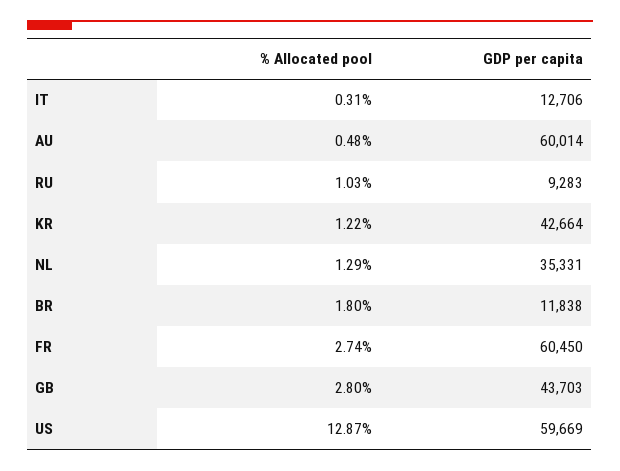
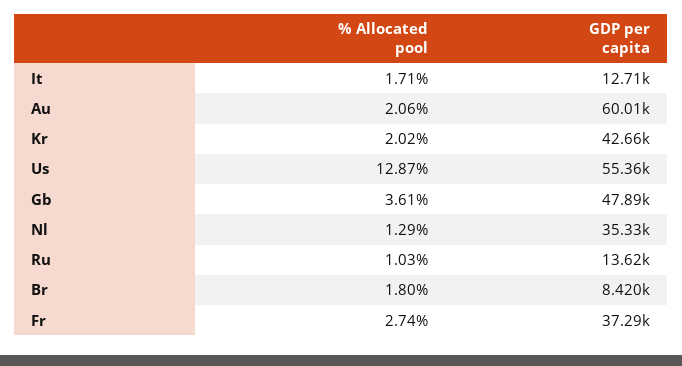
% Allocated pool, IT: 0.31 -> 1.71
% Allocated pool, AU: 0.48 -> 2.06
GDP per capita, RU: 9283 -> 13620
% Allocated pool, KR: 1.22 -> 2.02
GDP per capita, BR: 11838 -> 8420
GDP per capita, FR: 60450 -> 37290
% Allocated pool, GB: 2.8 -> 3.61
GDP per capita, GB: 43703 -> 47890
GDP per capita, US: 59669 -> 55360

